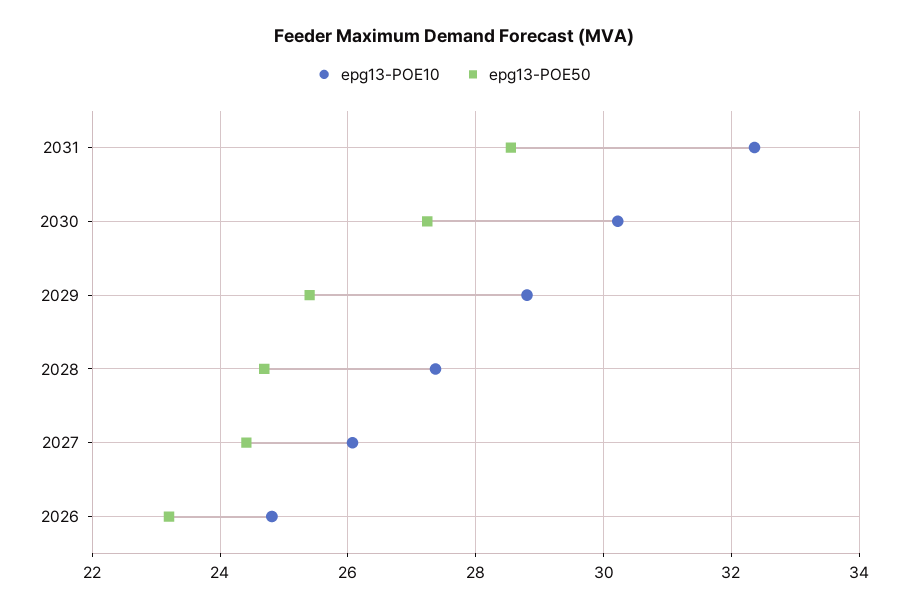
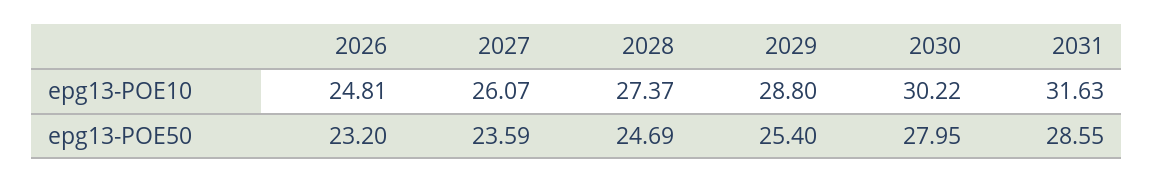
epg13-POE10, 2031: 32.4 -> 31.63
epg13-POE50, 2030: 27.2 -> 27.95
epg13-POE50, 2027: 24.4 -> 23.59

